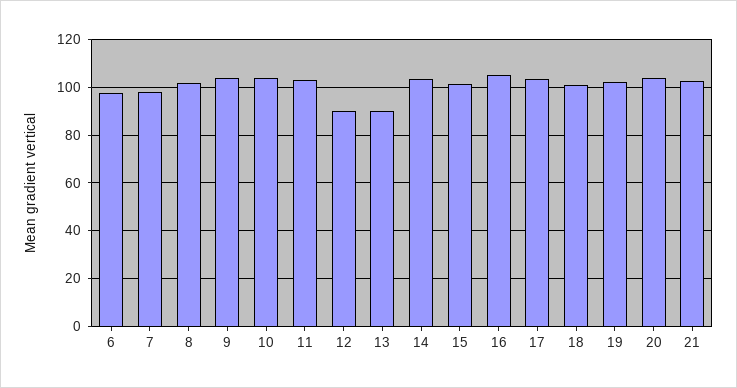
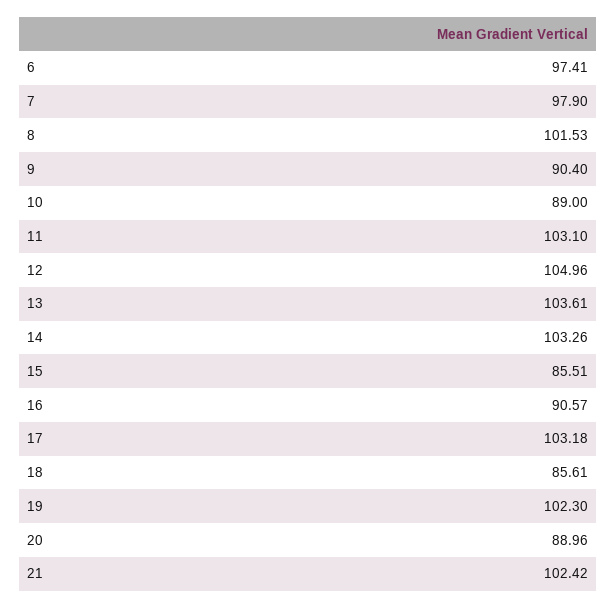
9: 105 -> 90.4
10: 105 -> 89
12: 90 -> 104.96
13: 90 -> 103.61
15: 100 -> 85.51
16: 105 -> 90.57
18: 100 -> 85.61
20: 105 -> 88.96

